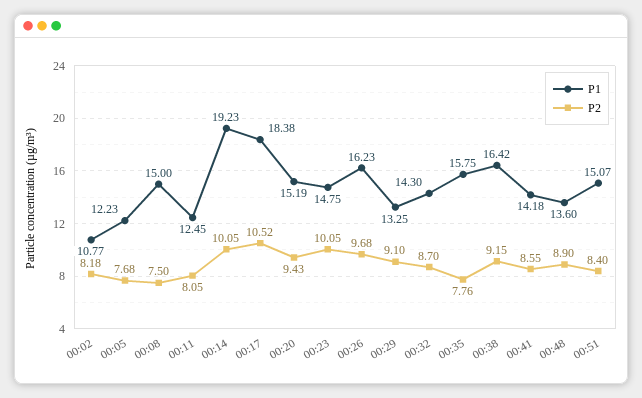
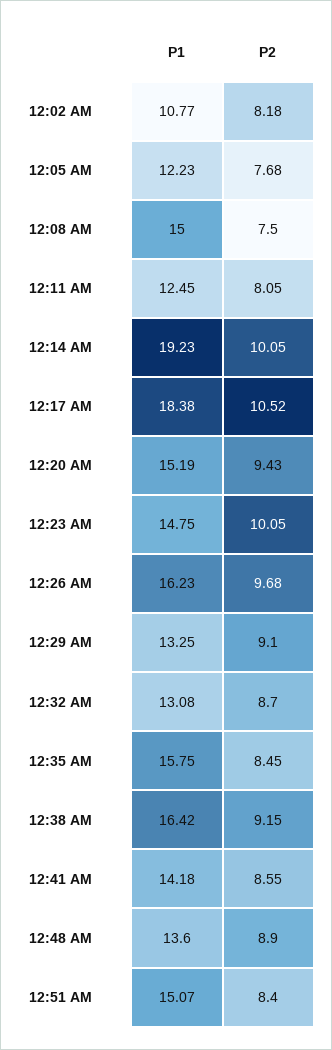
P1, 00:32: 14.3 -> 13.08
P2, 00:35: 7.76 -> 8.45

